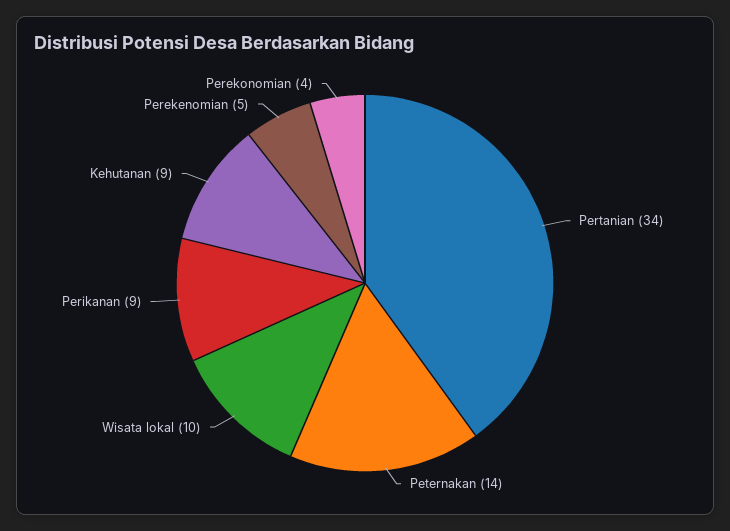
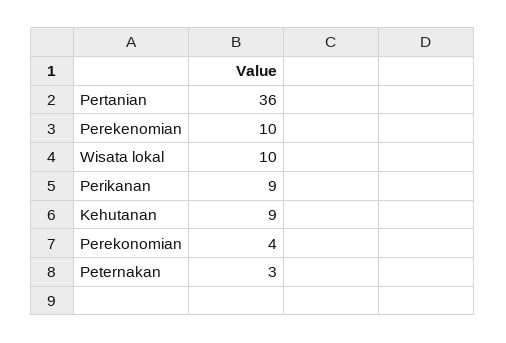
Pertanian: 34 -> 36
Peternakan: 14 -> 3
Perekenomian: 5 -> 10

